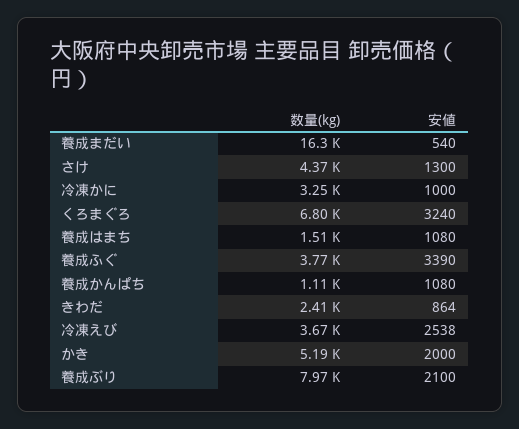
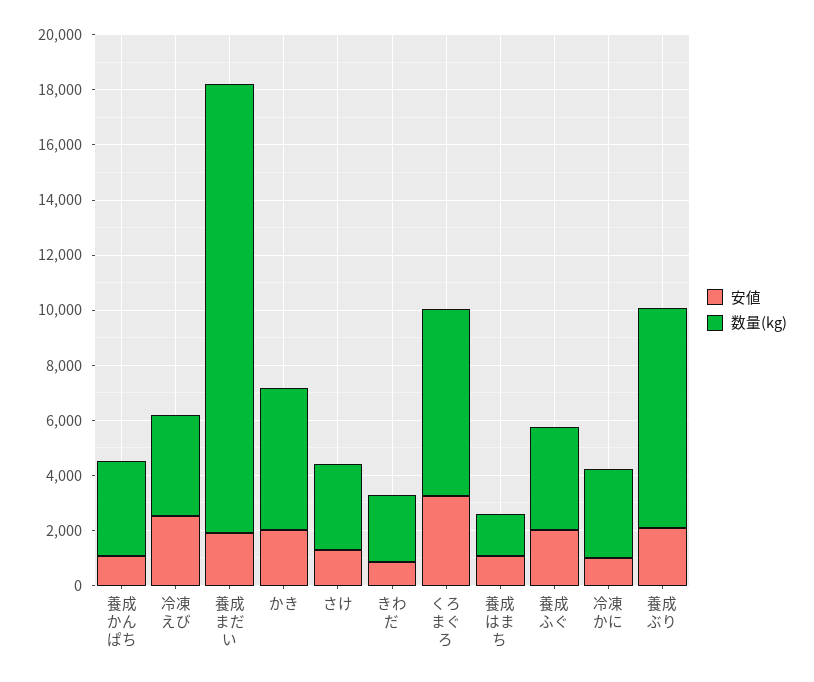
安値, 養成まだい: 540 -> 2000
数量(kg), さけ: 4370 -> 3000
安値, 養成ふぐ: 3390 -> 2000
数量(kg), 養成かんぱち: 1110 -> 3500

